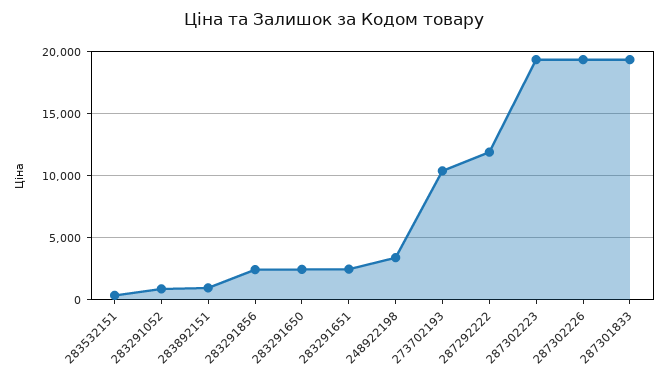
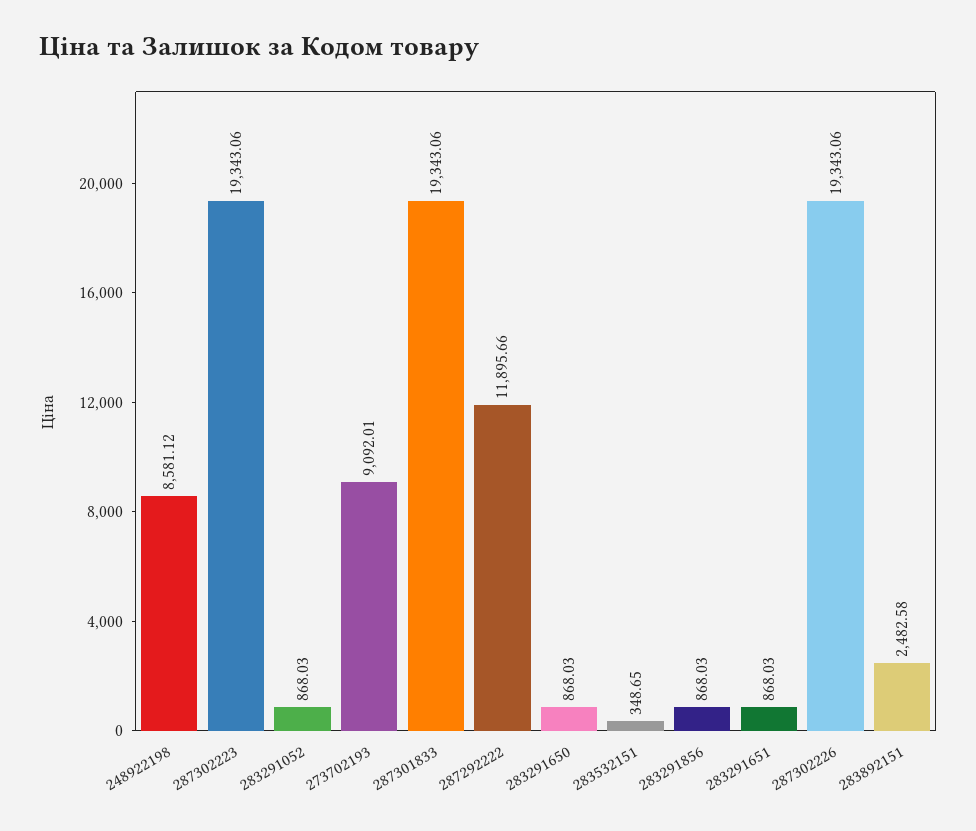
283892151: 1000 -> 2482.58
283291856: 2500 -> 868.03
283291650: 2500 -> 868.03
283291651: 2500 -> 868.03
248922198: 3500 -> 8581.12
273702193: 10500 -> 9092.01

